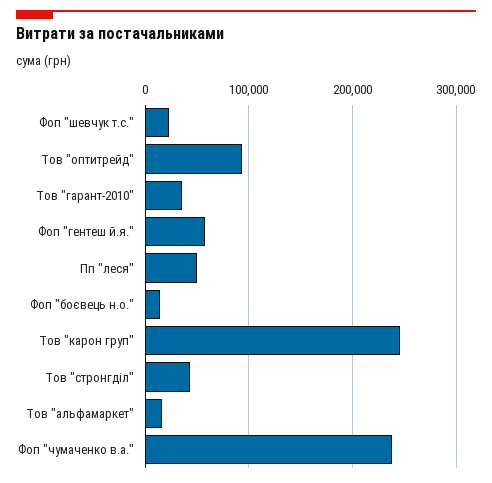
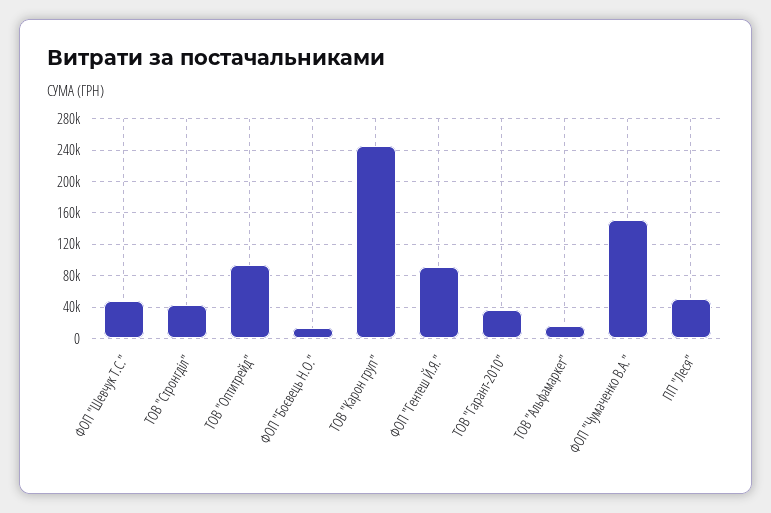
Фоп "шевчук т.с.": 20000 -> 50000
Фоп "гентеш й.я.": 60000 -> 90000
Фоп "чумаченко в.а.": 240000 -> 150000

